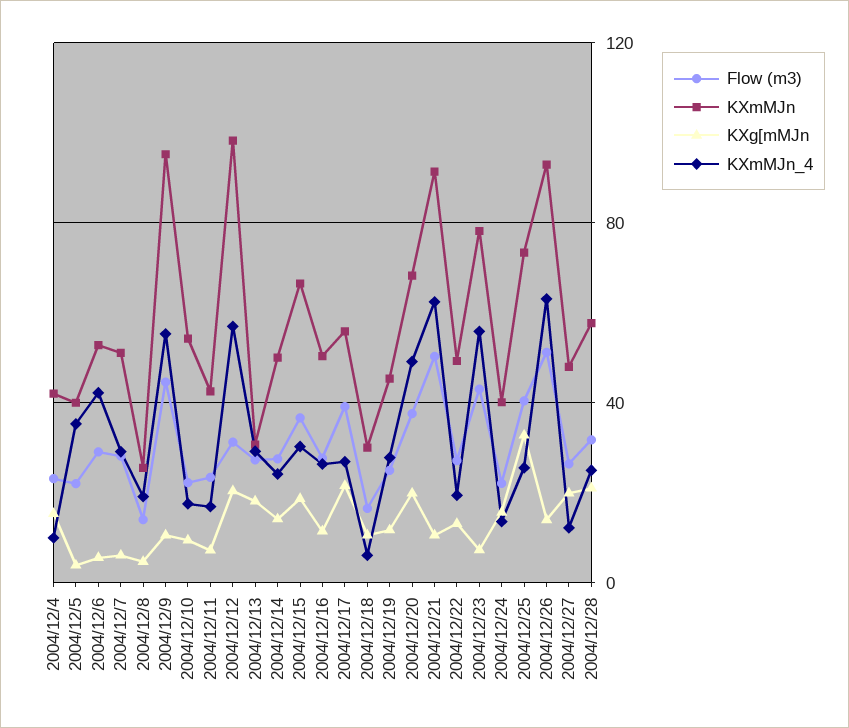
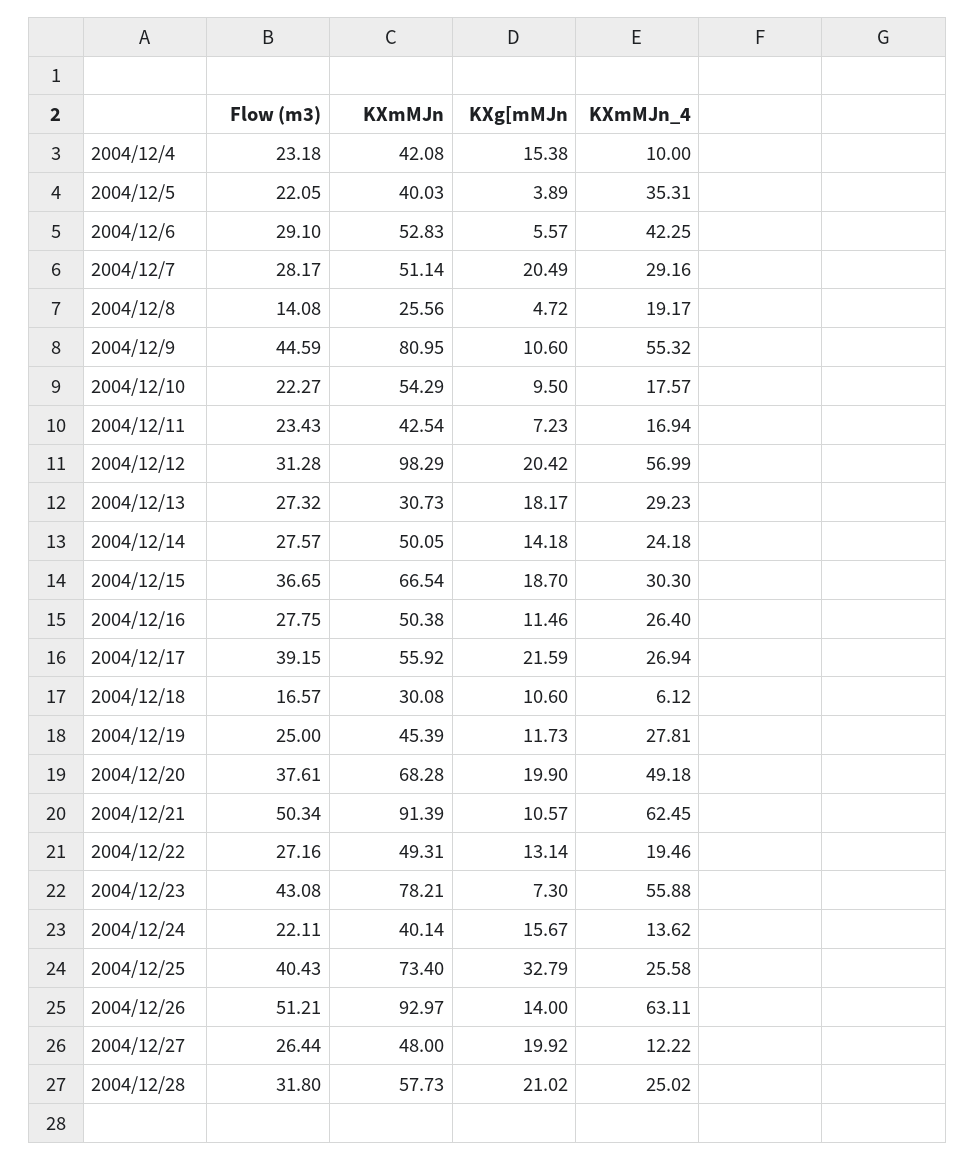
KXg[mMJn, 2004/12/7: 5 -> 20.49
KXmMJn, 2004/12/9: 95 -> 80.95

